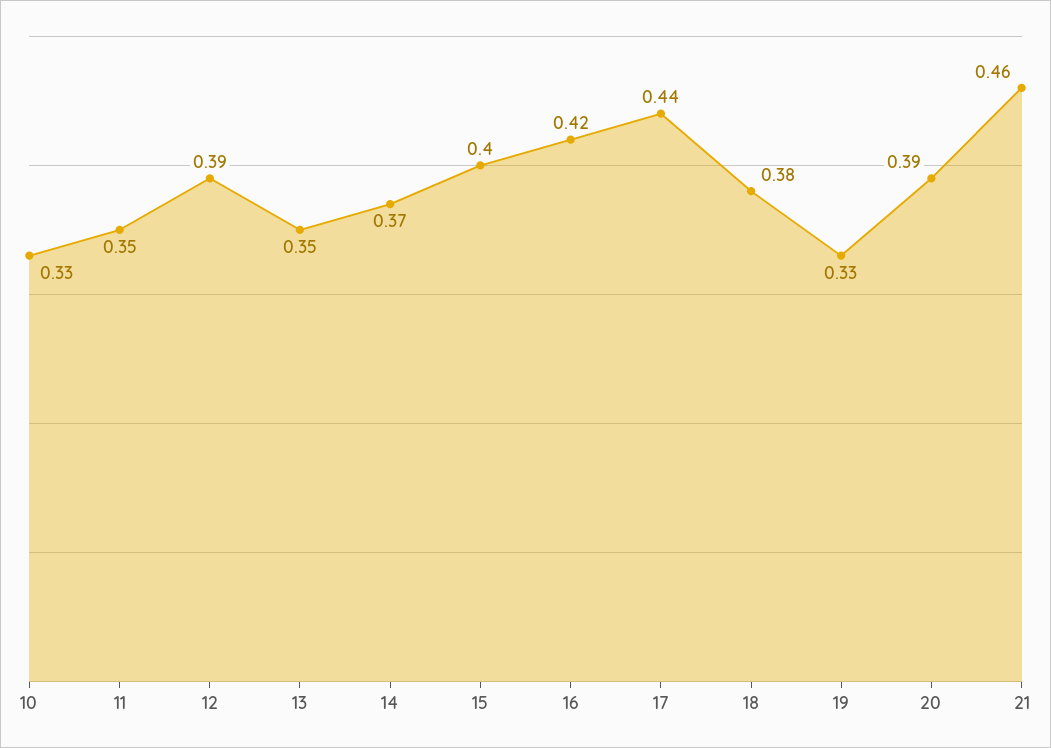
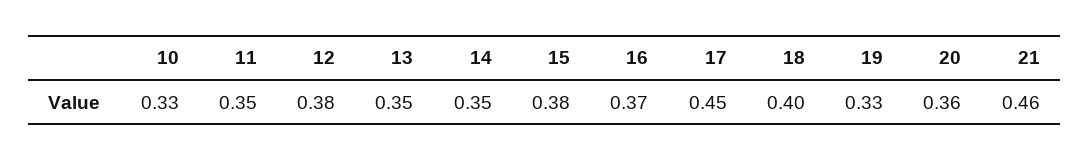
12: 0.39 -> 0.38
14: 0.37 -> 0.35
15: 0.4 -> 0.38
16: 0.42 -> 0.37
17: 0.44 -> 0.45
18: 0.38 -> 0.4
20: 0.39 -> 0.36

